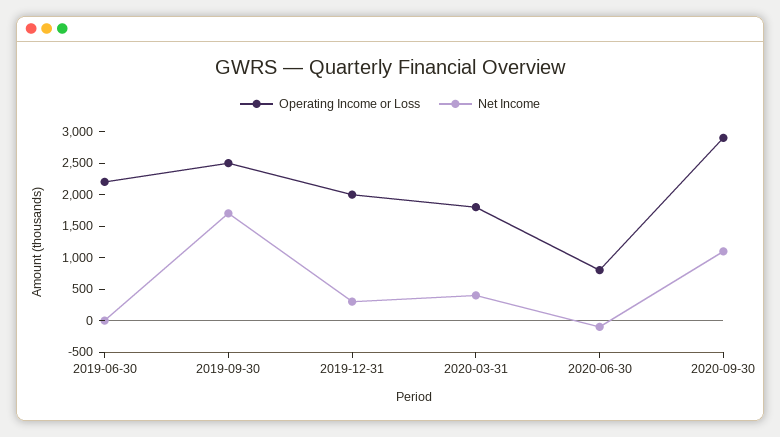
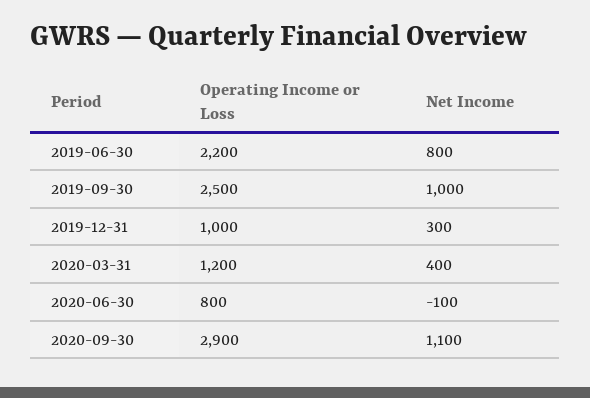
Net Income, 2019-06-30: 0 -> 800
Net Income, 2019-09-30: 1750 -> 1000
Operating Income or Loss, 2019-12-31: 2000 -> 1000
Operating Income or Loss, 2020-03-31: 1750 -> 1200

